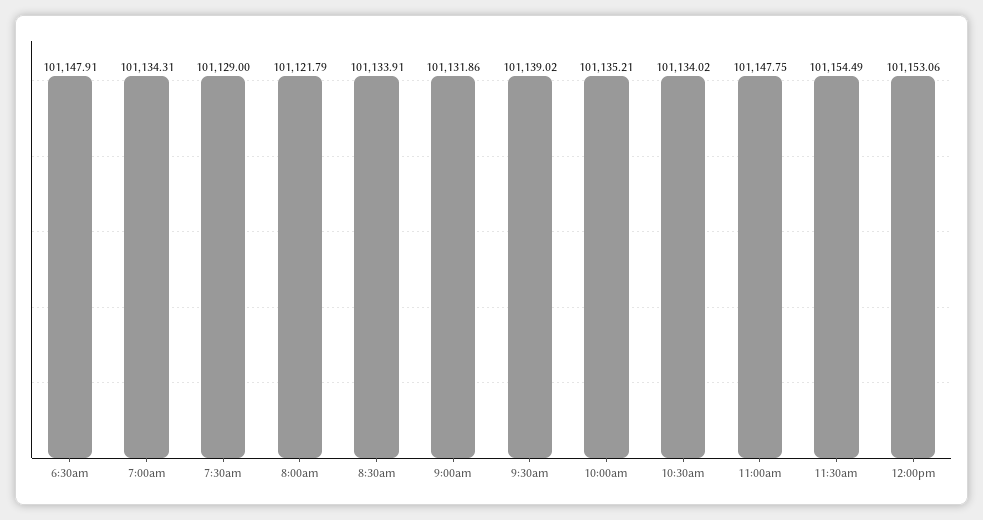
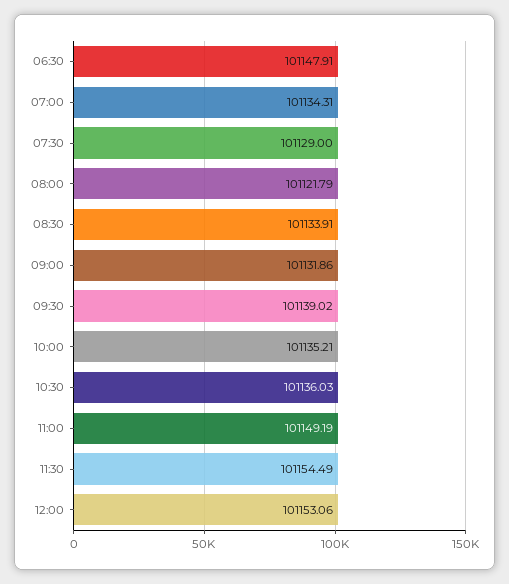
10:30am: 101134.02 -> 101136.03
11:00am: 101147.75 -> 101149.19

